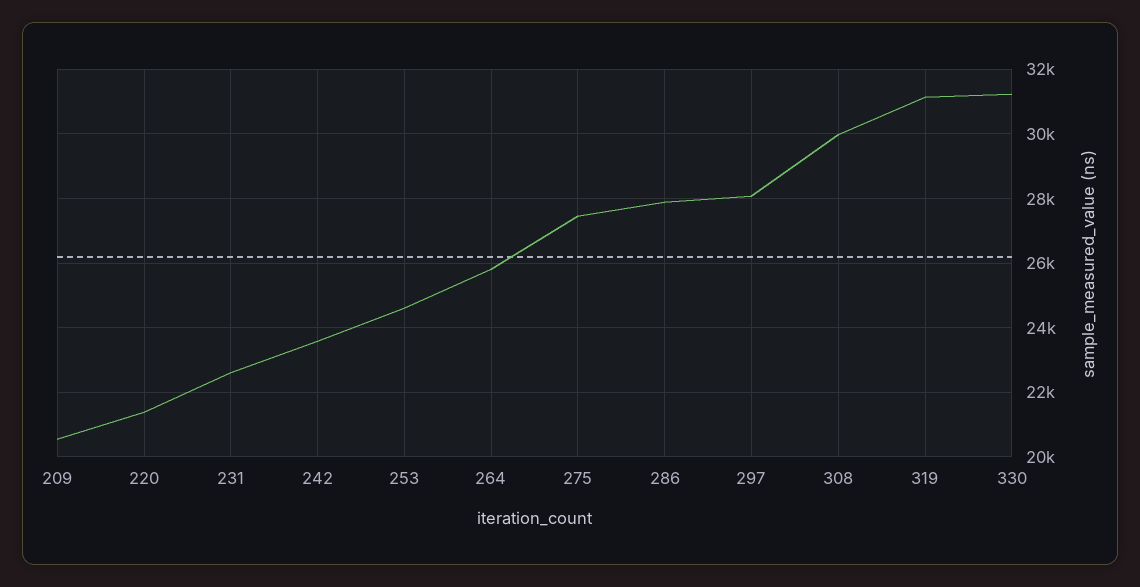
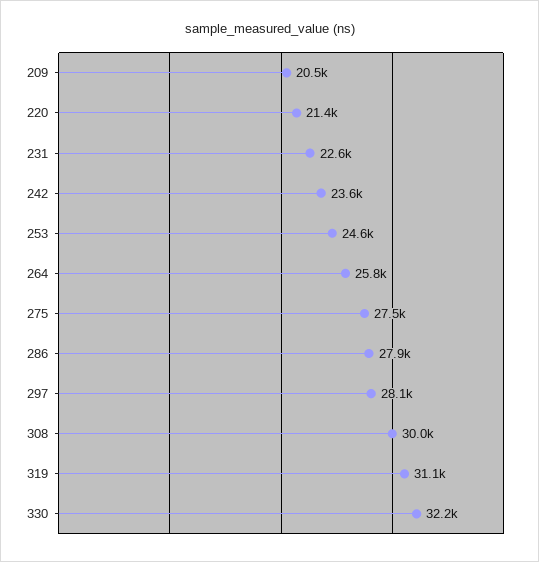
330: 31200 -> 32200

